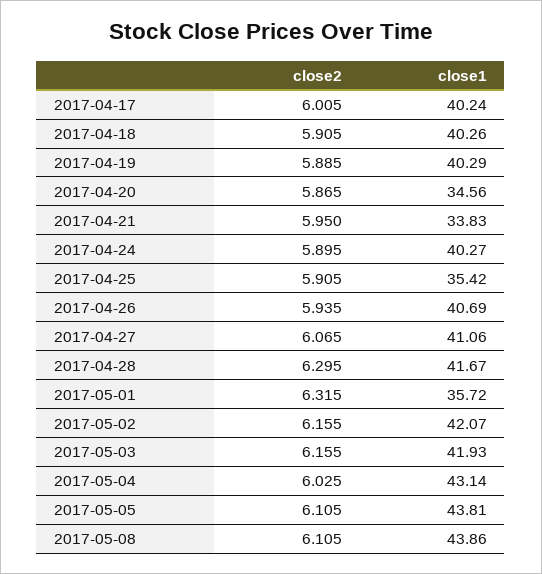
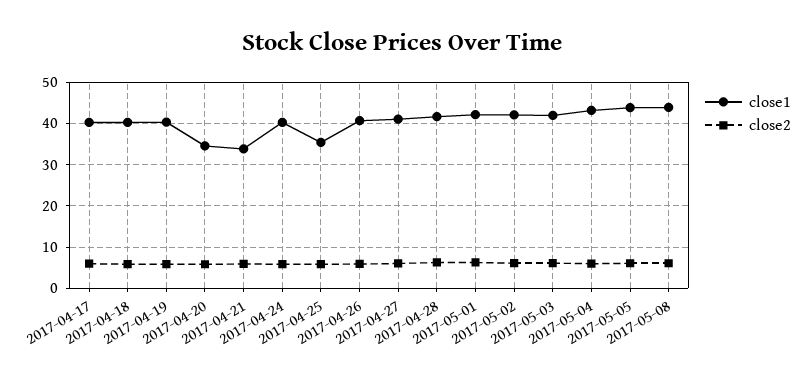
close1, 2017-05-01: 35.72 -> 42

